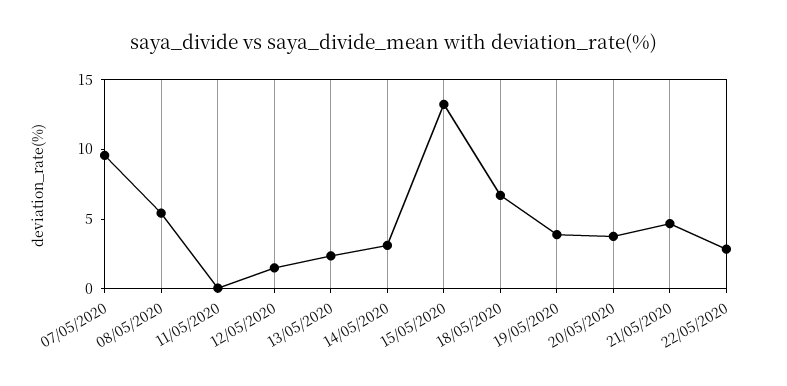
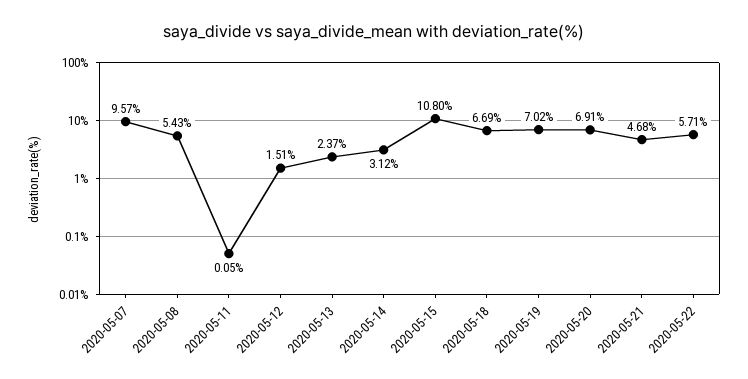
15/05/2020: 13 -> 10.8
19/05/2020: 4 -> 7.02
20/05/2020: 4 -> 6.91
22/05/2020: 3 -> 5.71

